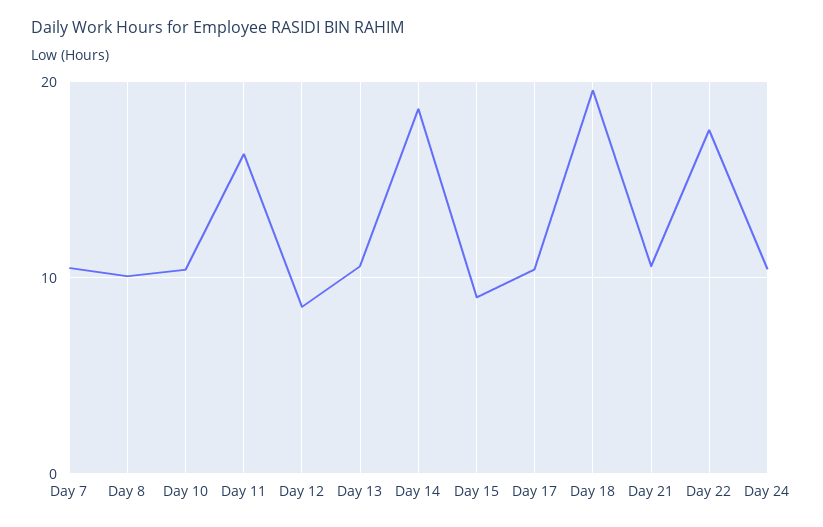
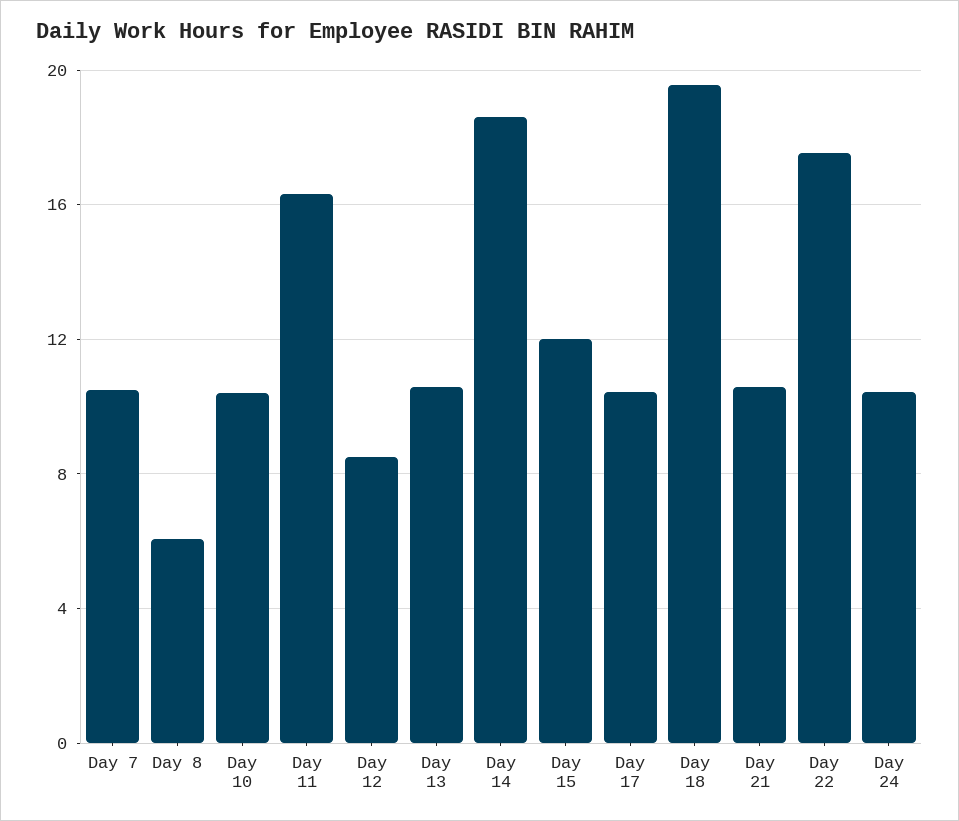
Day 8: 10 -> 6
Day 15: 9 -> 12

